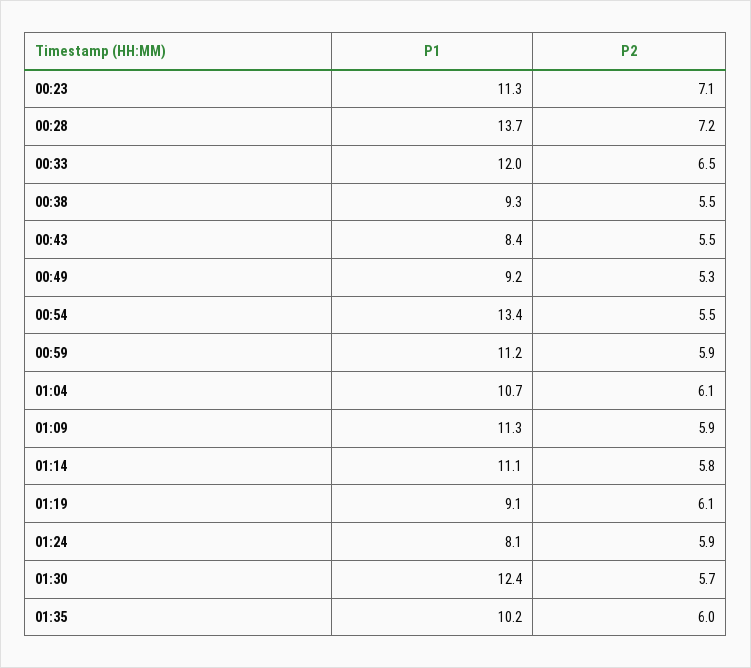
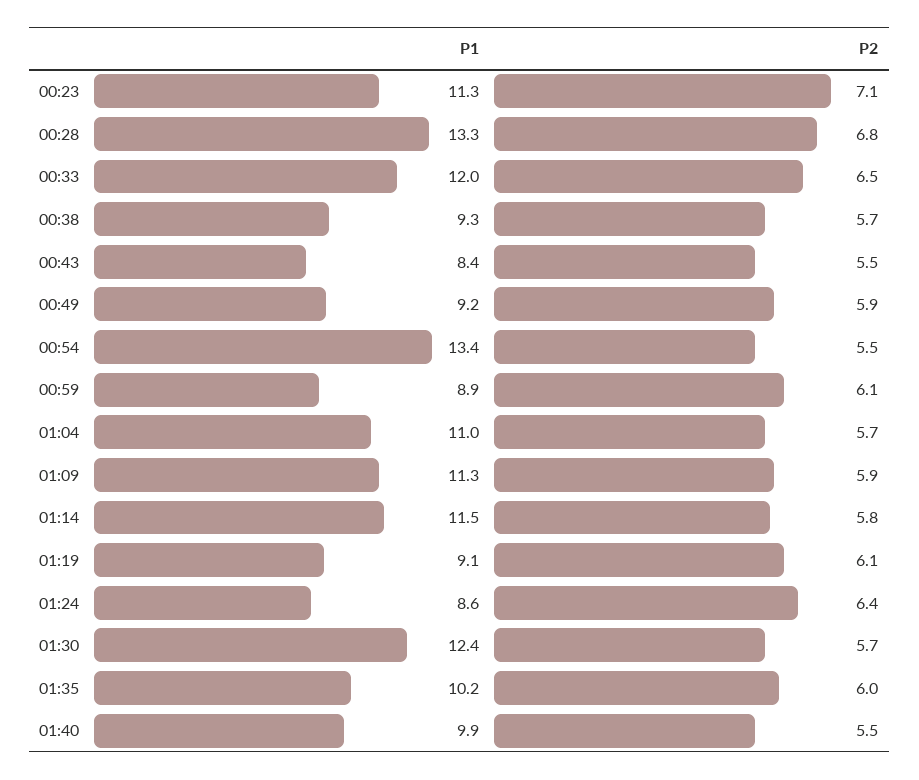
P1, 00:28: 13.7 -> 13.3
P2, 00:28: 7.2 -> 6.8
P2, 00:38: 5.5 -> 5.7
P2, 00:49: 5.3 -> 5.9
P1, 00:59: 11.2 -> 8.9
P2, 00:59: 5.9 -> 6.1
P1, 01:04: 10.7 -> 11
P2, 01:04: 6.1 -> 5.7
P1, 01:14: 11.1 -> 11.5
P1, 01:24: 8.1 -> 8.6
P2, 01:24: 5.9 -> 6.4
P1, 01:40: none -> 9.9
P2, 01:40: none -> 5.5

